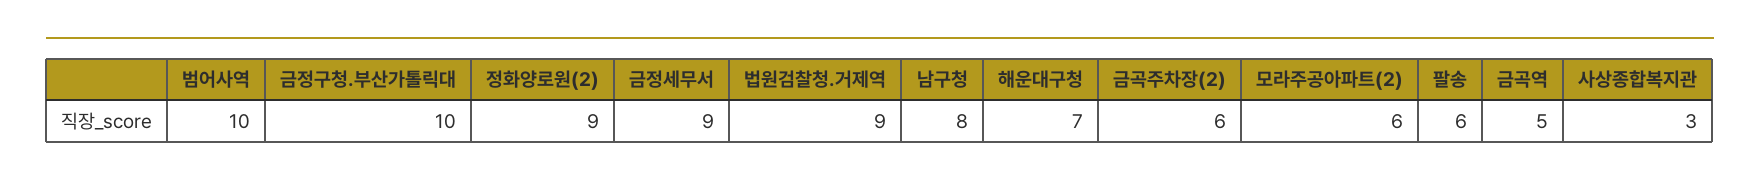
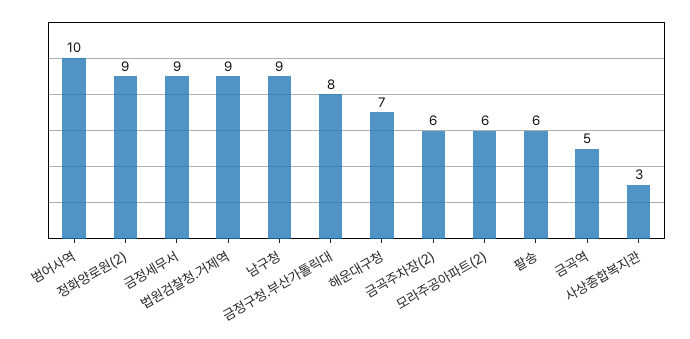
금정구청.부산가톨릭대: 10 -> 8
남구청: 8 -> 9

